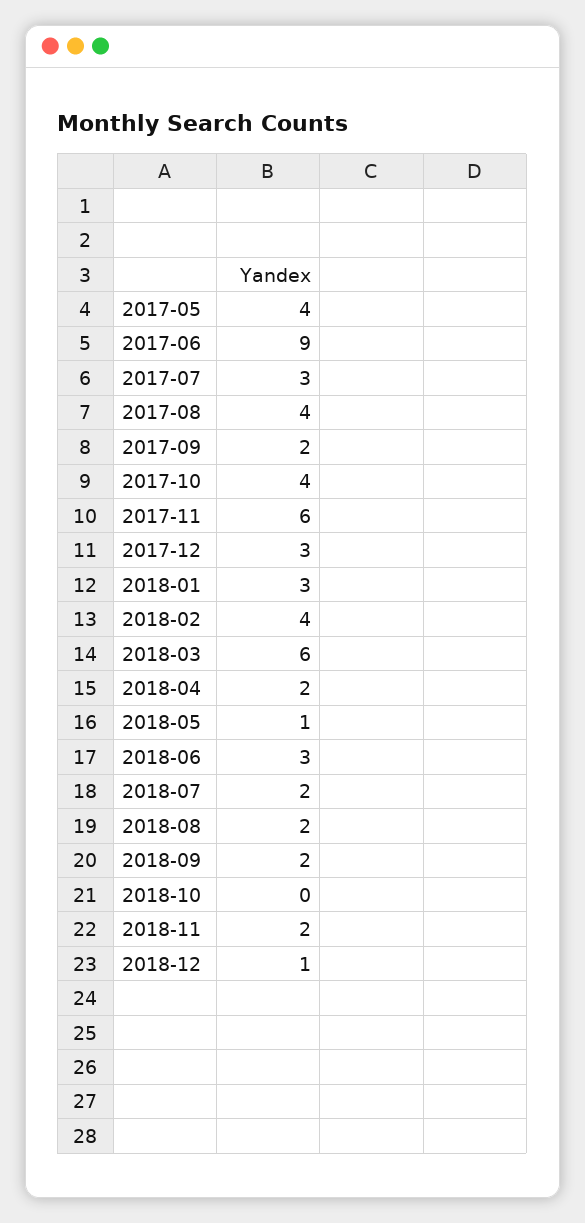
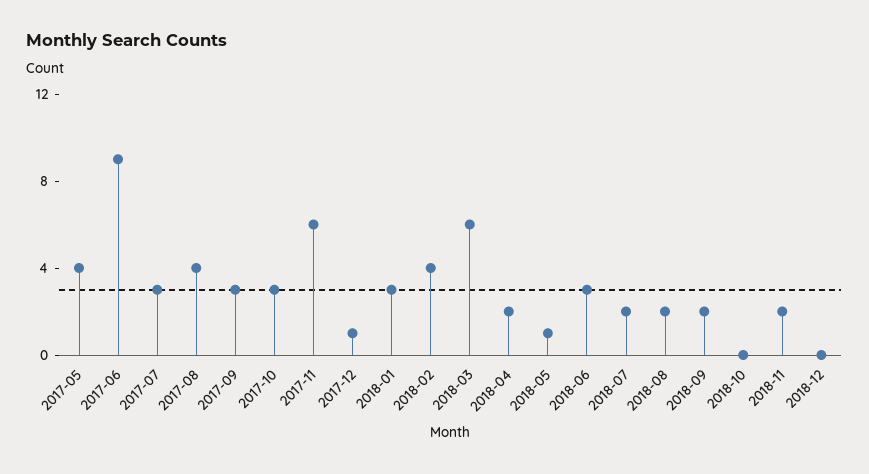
2017-09: 2 -> 3
2017-10: 4 -> 3
2017-12: 3 -> 1
2018-12: 1 -> 0

